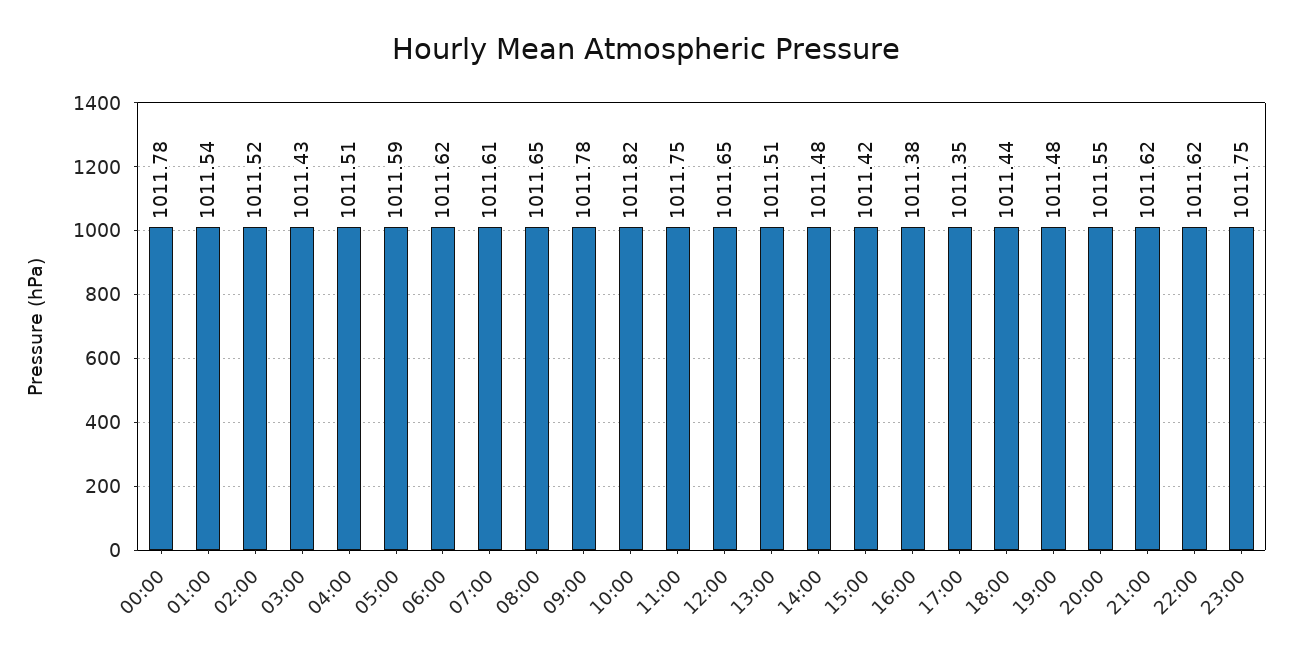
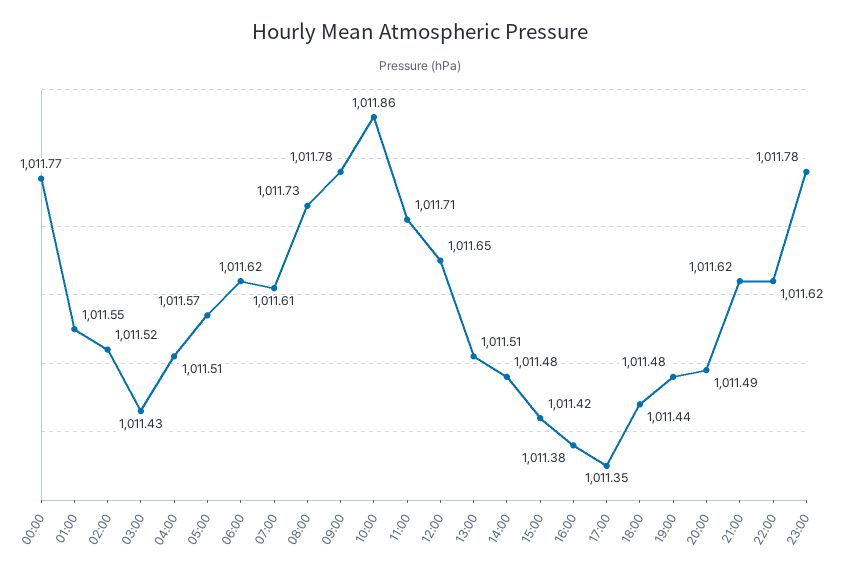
00:00: 1011.78 -> 1011.77
01:00: 1011.54 -> 1011.55
05:00: 1011.59 -> 1011.57
08:00: 1011.65 -> 1011.73
10:00: 1011.82 -> 1011.86
11:00: 1011.75 -> 1011.71
20:00: 1011.55 -> 1011.49
23:00: 1011.75 -> 1011.78

